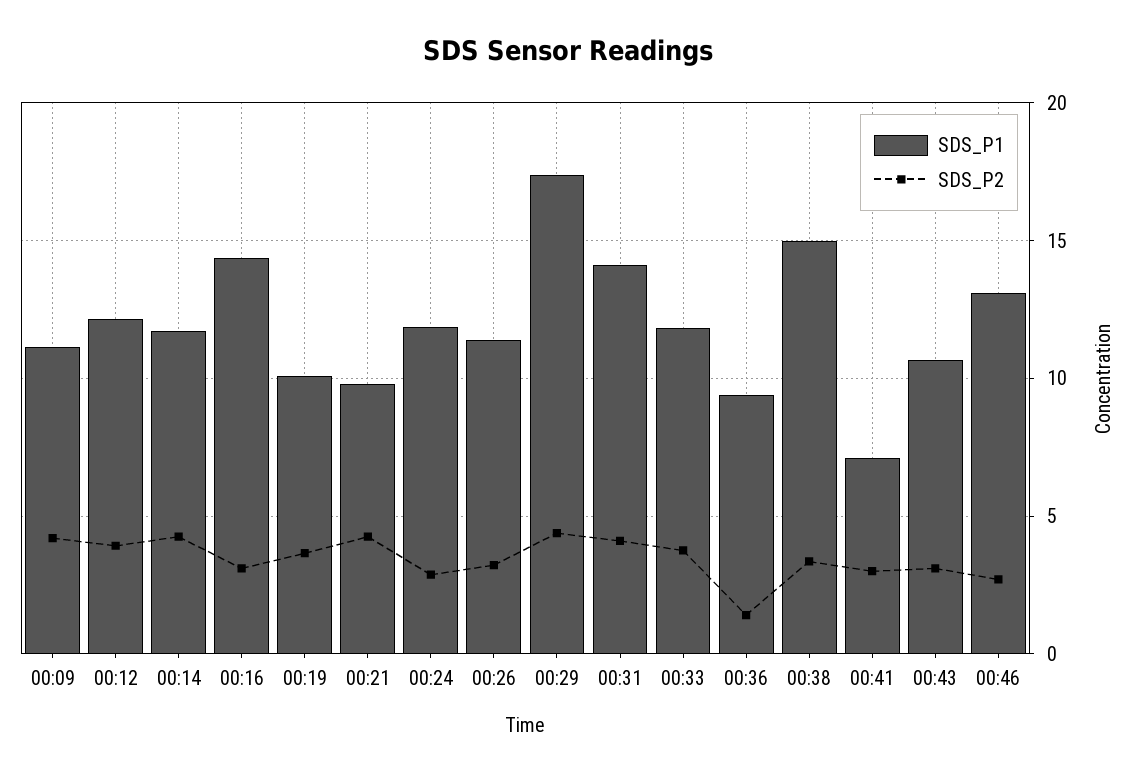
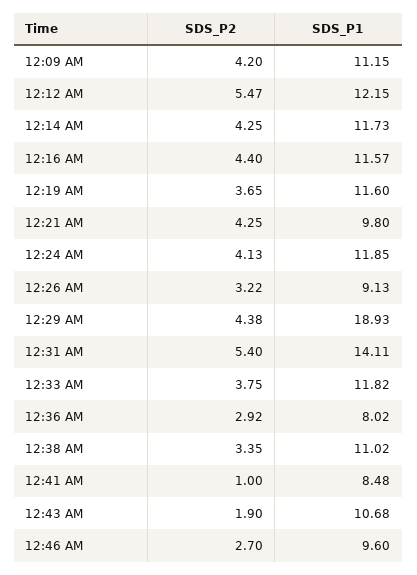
SDS_P2, 00:12: 4 -> 5.47
SDS_P1, 00:16: 14.5 -> 11.57
SDS_P2, 00:16: 3 -> 4.4
SDS_P1, 00:19: 10 -> 11.6
SDS_P2, 00:24: 3 -> 4.13
SDS_P1, 00:26: 11.5 -> 9.13
SDS_P1, 00:29: 17.5 -> 18.93
SDS_P2, 00:31: 4 -> 5.4
SDS_P1, 00:36: 9.5 -> 8.02
SDS_P2, 00:36: 1.5 -> 2.92
SDS_P1, 00:38: 15 -> 11.02
SDS_P1, 00:41: 7 -> 8.48
SDS_P2, 00:41: 3 -> 1
SDS_P2, 00:43: 3 -> 1.9
SDS_P1, 00:46: 13 -> 9.6

